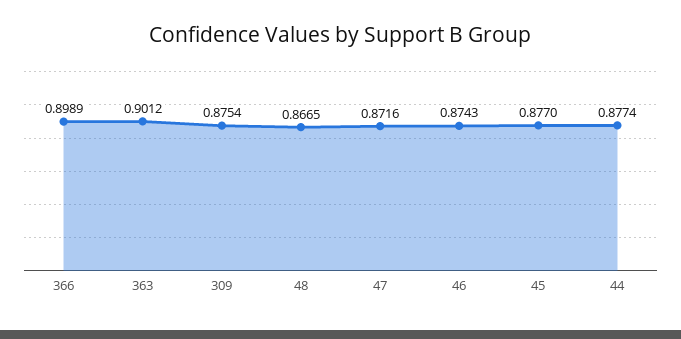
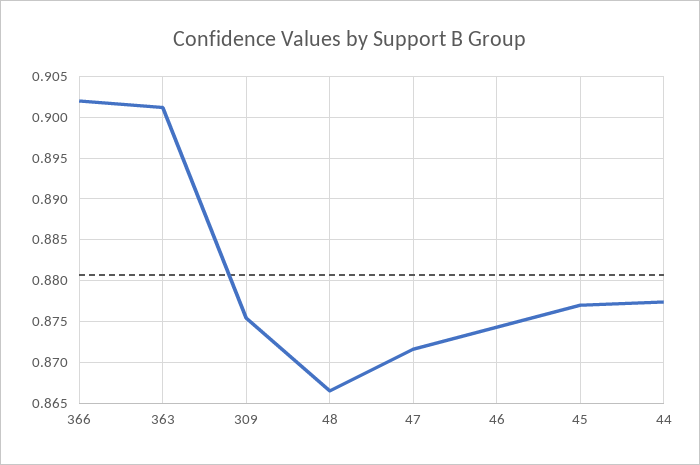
366: 0.8989 -> 0.902

